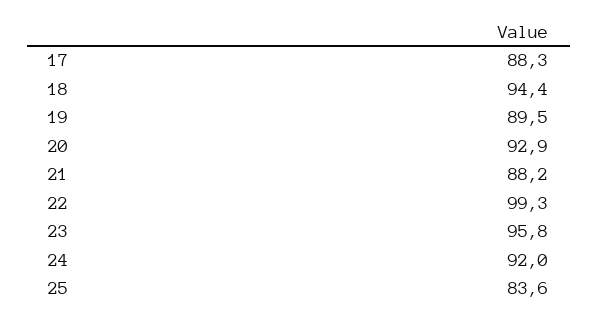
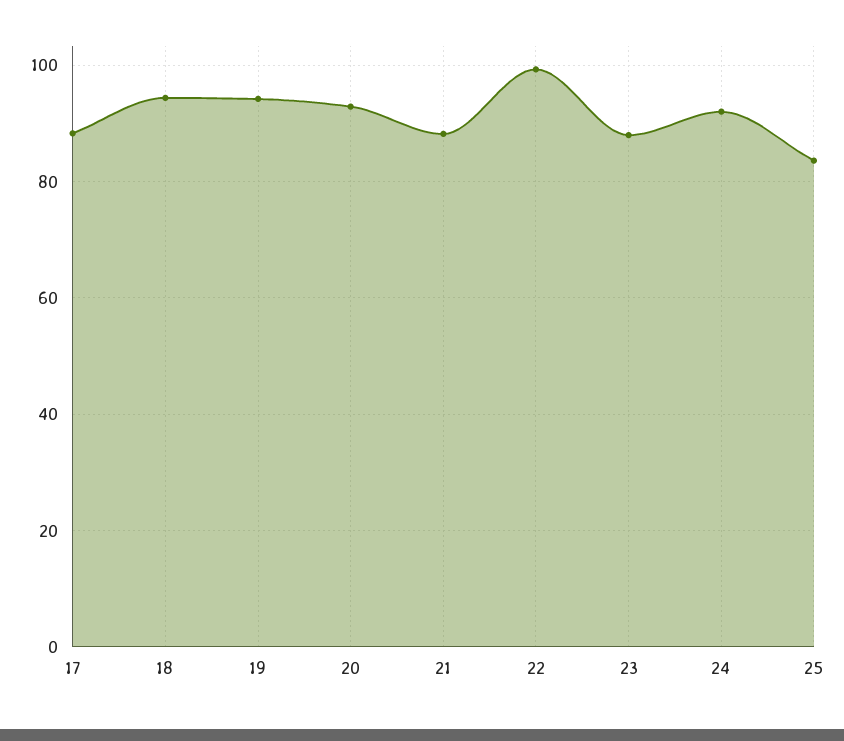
19: 89.5 -> 94
23: 95.8 -> 88

